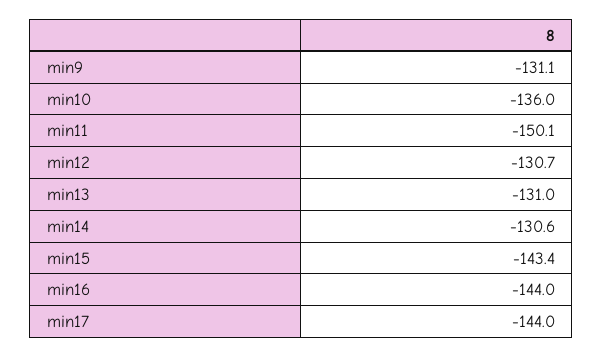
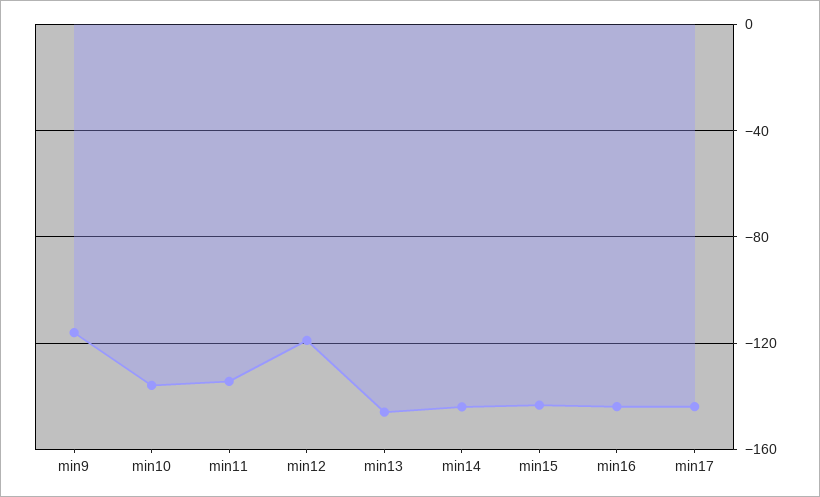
min9: -131.1 -> -115
min11: -150.1 -> -135
min12: -130.7 -> -120
min13: -131 -> -145
min14: -130.6 -> -145

